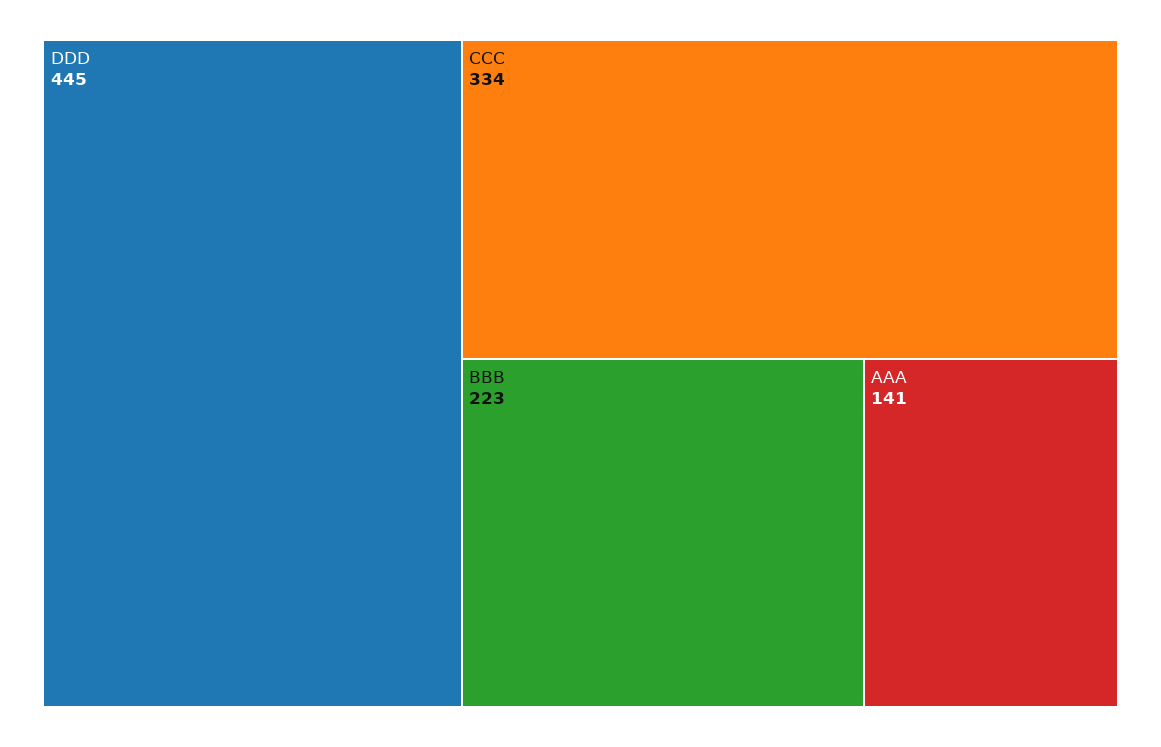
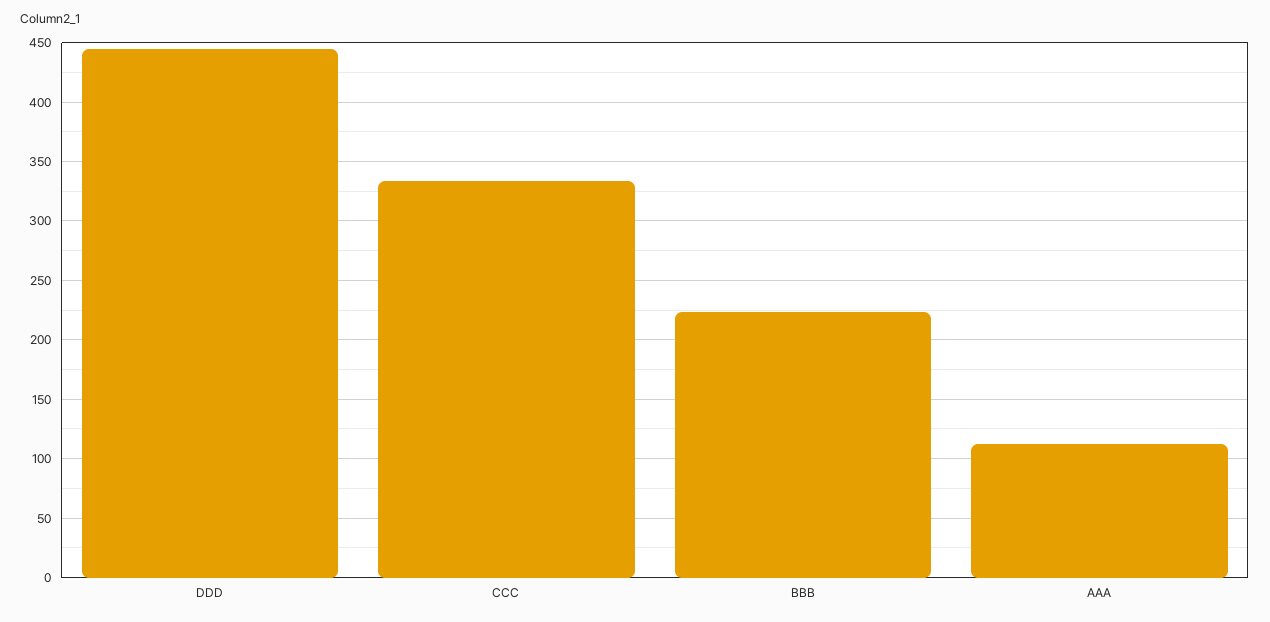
AAA: 141 -> 110

